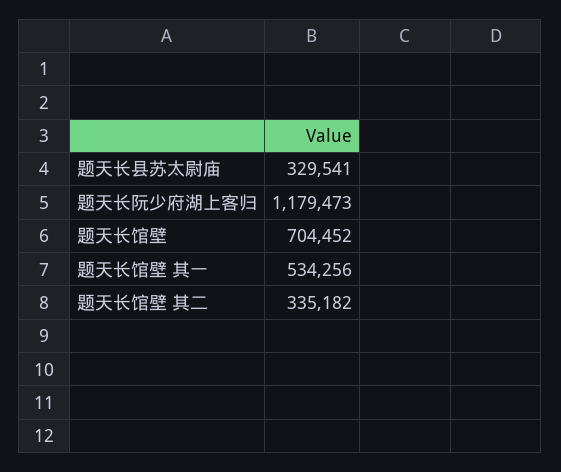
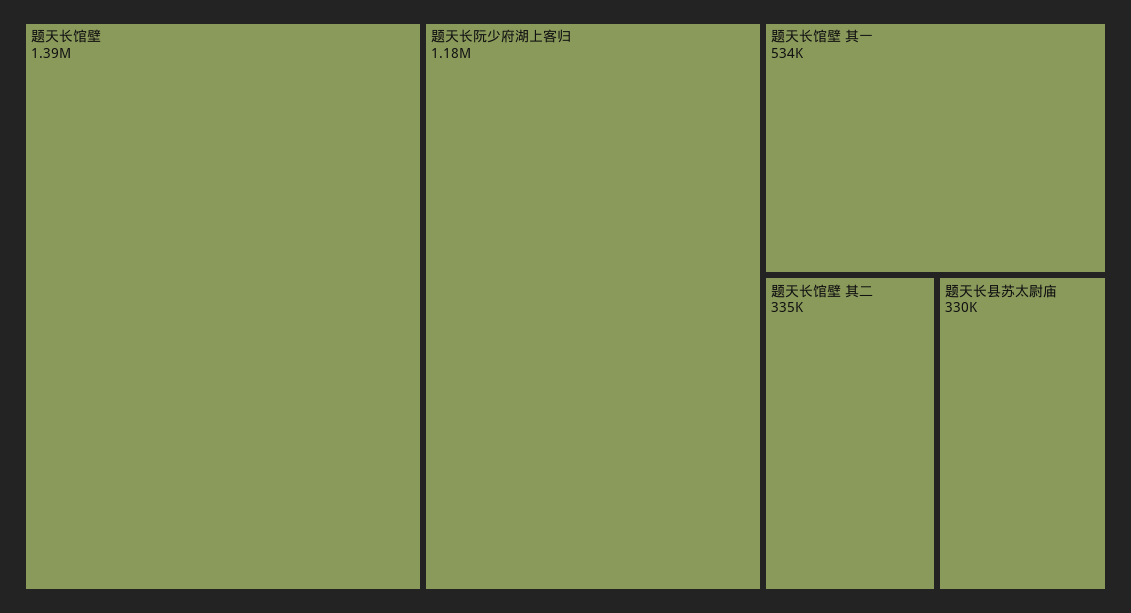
题天长馆壁: 704452 -> 1390000

